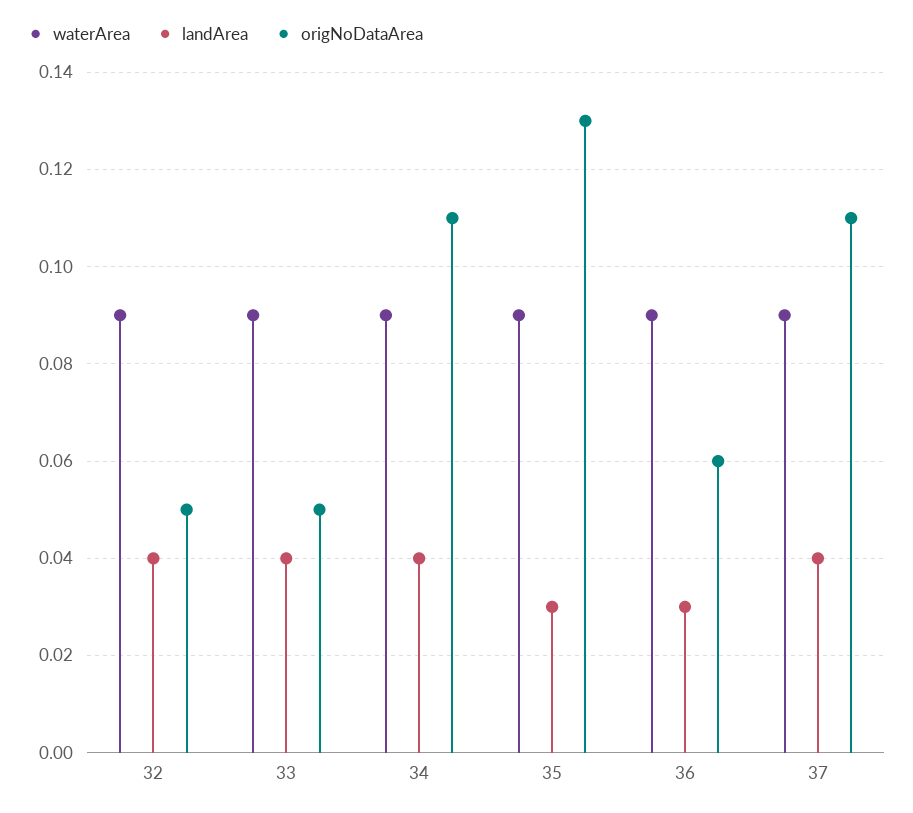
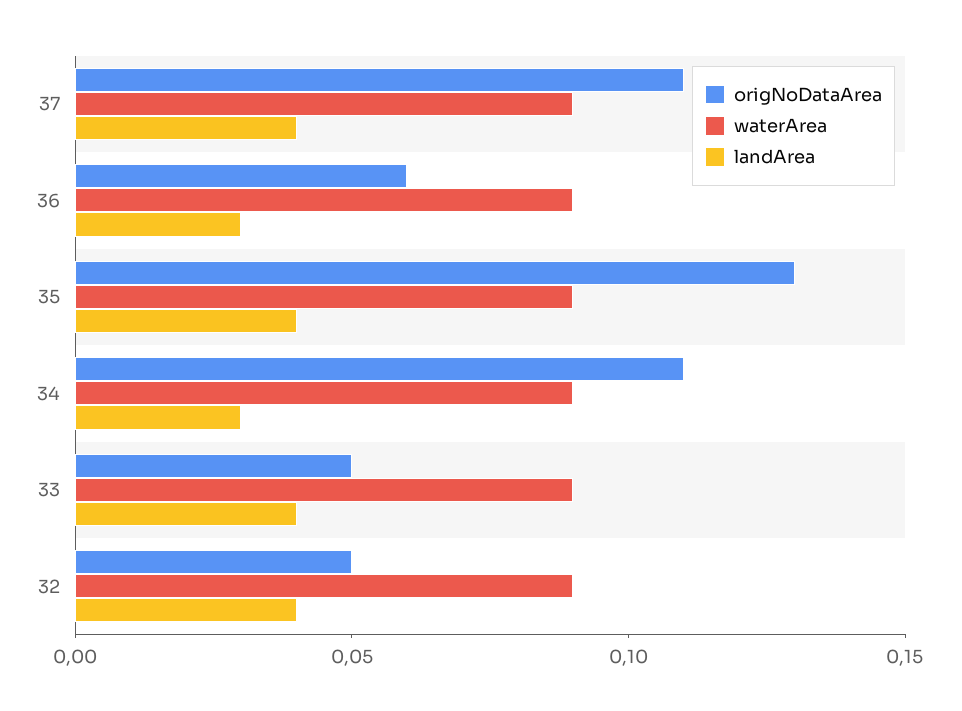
landArea, 34: 0.04 -> 0.03
landArea, 35: 0.03 -> 0.04

